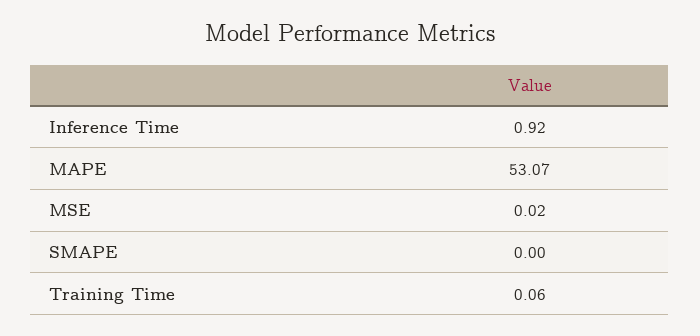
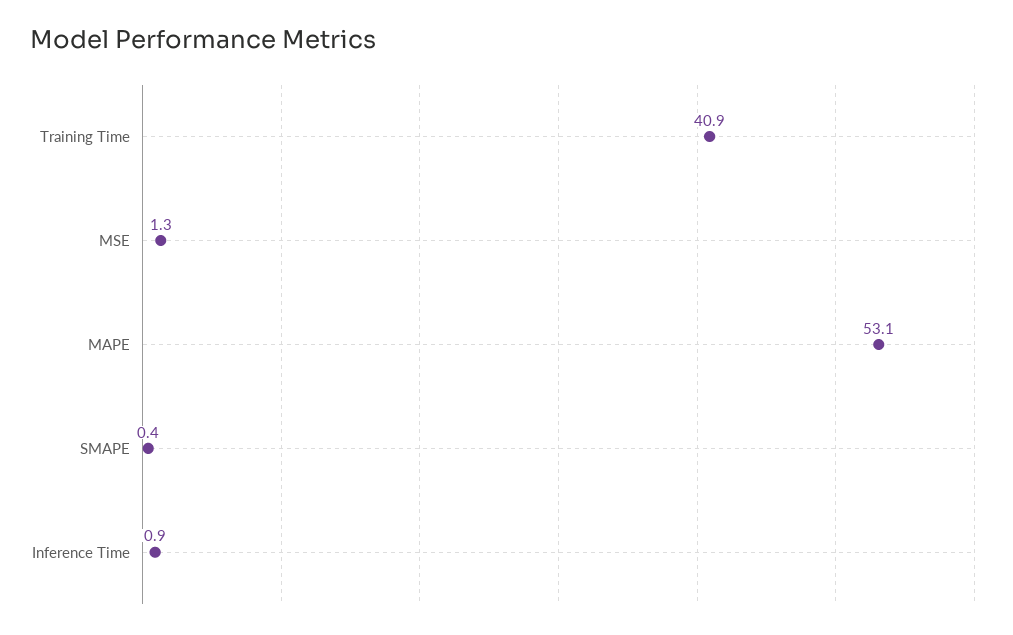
MSE: 0.02 -> 1.3
SMAPE: 0 -> 0.4
Training Time: 0.06 -> 40.9

